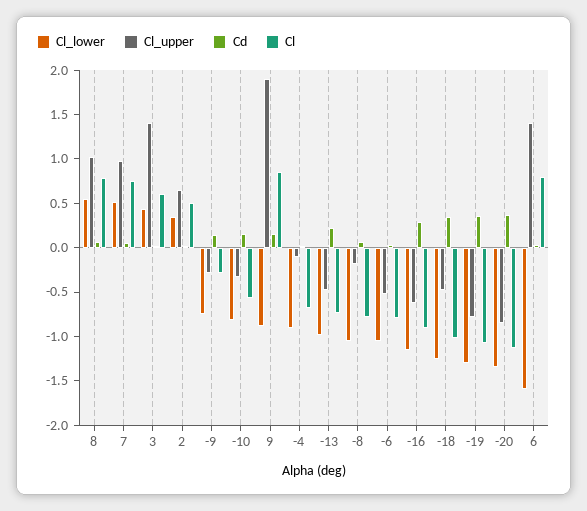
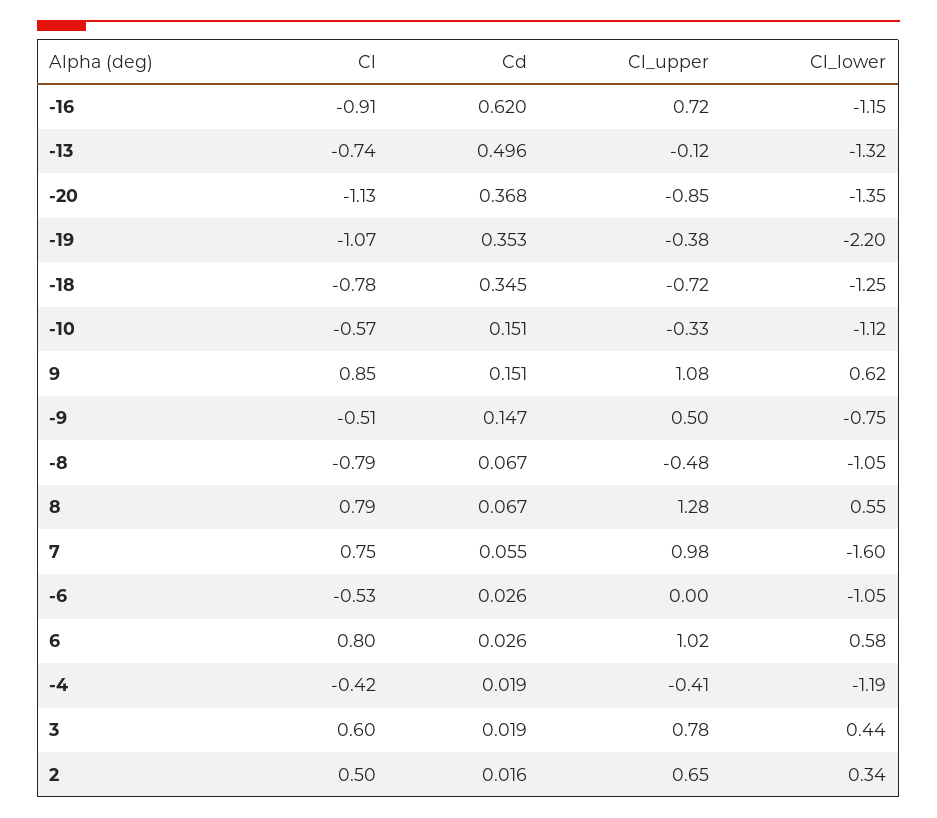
Cl_upper, 8: 1 -> 1.28
Cl_lower, 7: 0.5 -> -1.6
Cl_upper, 3: 1.4 -> 0.78
Cl_upper, -9: -0.3 -> 0.5
Cl, -9: -0.3 -> -0.51
Cl_lower, -10: -0.8 -> -1.12
Cl_lower, 9: -0.9 -> 0.62
Cl_upper, 9: 1.9 -> 1.08
Cl_lower, -4: -0.9 -> -1.19
Cl_upper, -4: -0.1 -> -0.41
Cl, -4: -0.7 -> -0.42
Cl_lower, -13: -1 -> -1.32
Cl_upper, -13: -0.5 -> -0.12
Cd, -13: 0.2 -> 0.496
Cl_upper, -8: -0.2 -> -0.48
Cl_upper, -6: -0.5 -> 0
Cl, -6: -0.8 -> -0.53
Cl_upper, -16: -0.6 -> 0.72
Cd, -16: 0.3 -> 0.62
Cl_upper, -18: -0.5 -> -0.72
Cl, -18: -1 -> -0.78
Cl_lower, -19: -1.3 -> -2.2
Cl_upper, -19: -0.8 -> -0.38
Cl_lower, 6: -1.6 -> 0.58
Cl_upper, 6: 1.4 -> 1.02

